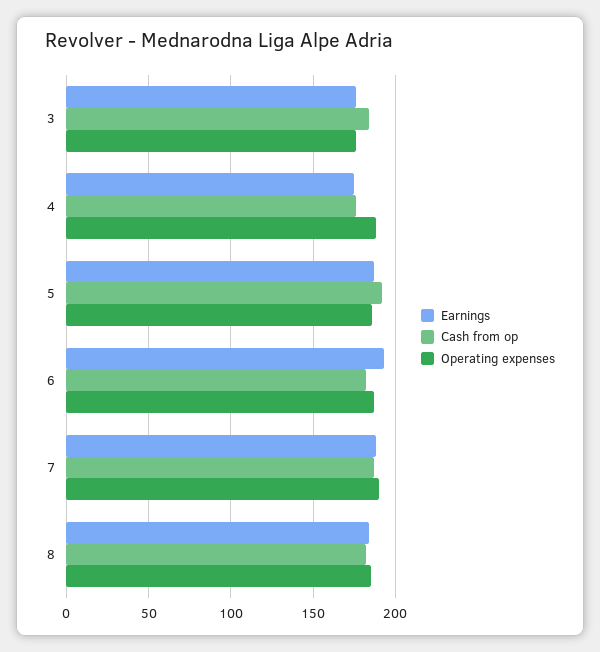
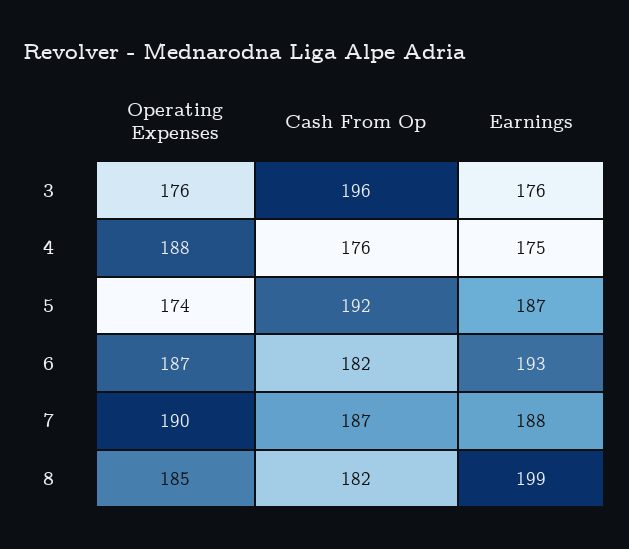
Cash from op, 3: 185 -> 196
Operating expenses, 5: 185 -> 174
Earnings, 8: 185 -> 199

